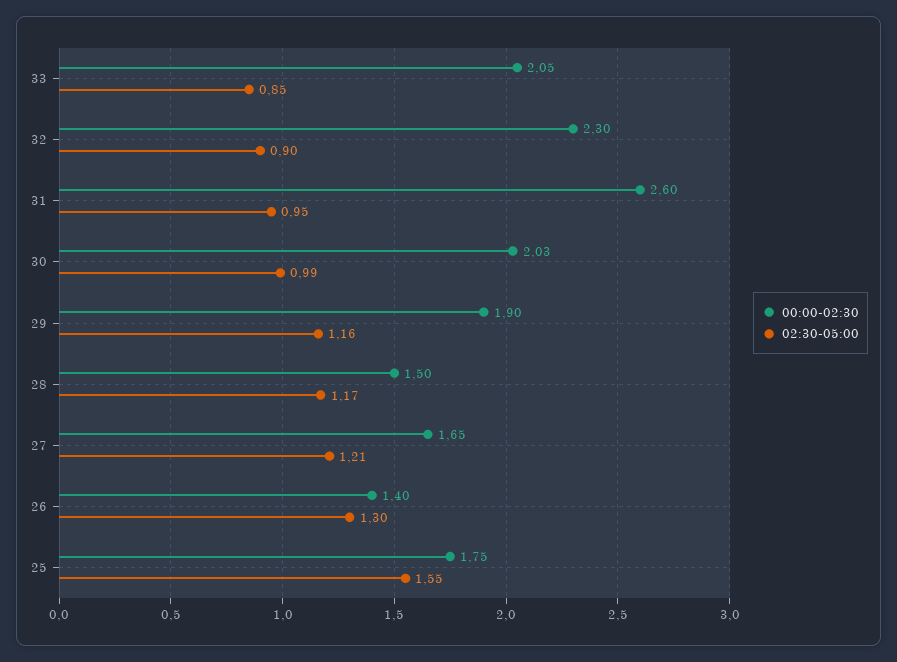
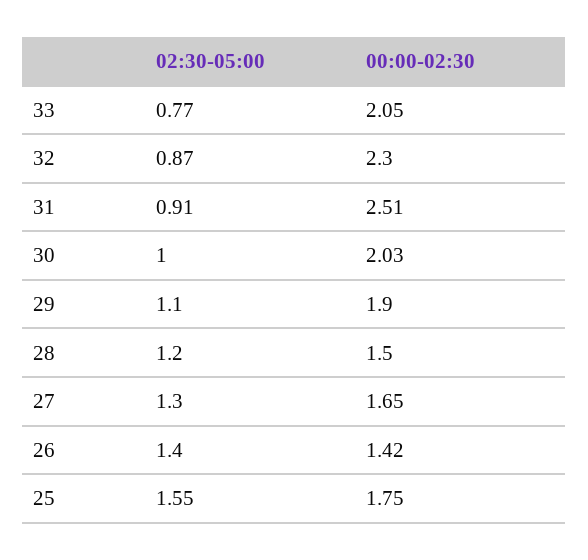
02:30-05:00, 33: 0.85 -> 0.77
02:30-05:00, 32: 0.9 -> 0.87
00:00-02:30, 31: 2.6 -> 2.51
02:30-05:00, 31: 0.95 -> 0.91
02:30-05:00, 30: 0.99 -> 1
02:30-05:00, 29: 1.16 -> 1.1
02:30-05:00, 28: 1.17 -> 1.2
02:30-05:00, 27: 1.21 -> 1.3
00:00-02:30, 26: 1.4 -> 1.42
02:30-05:00, 26: 1.3 -> 1.4

